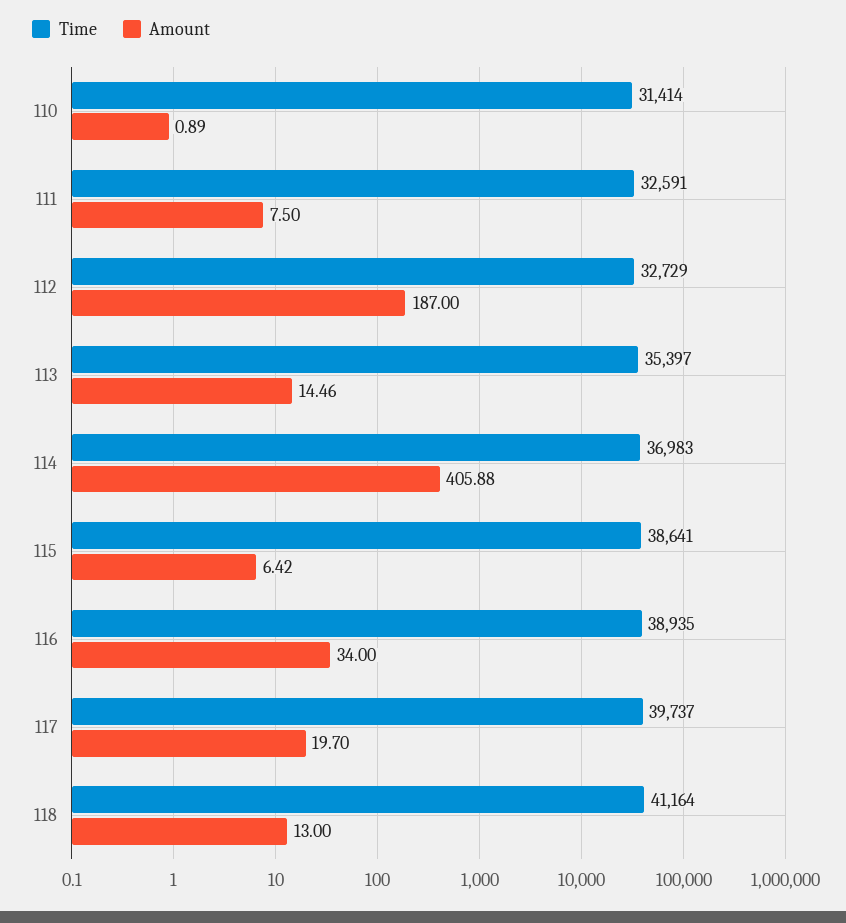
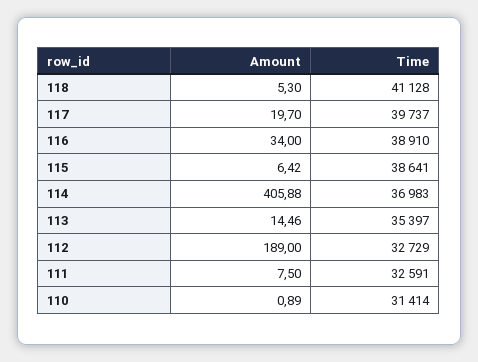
Amount, 112: 187 -> 189
Time, 116: 38935 -> 38910
Time, 118: 41164 -> 41128
Amount, 118: 13 -> 5.3

